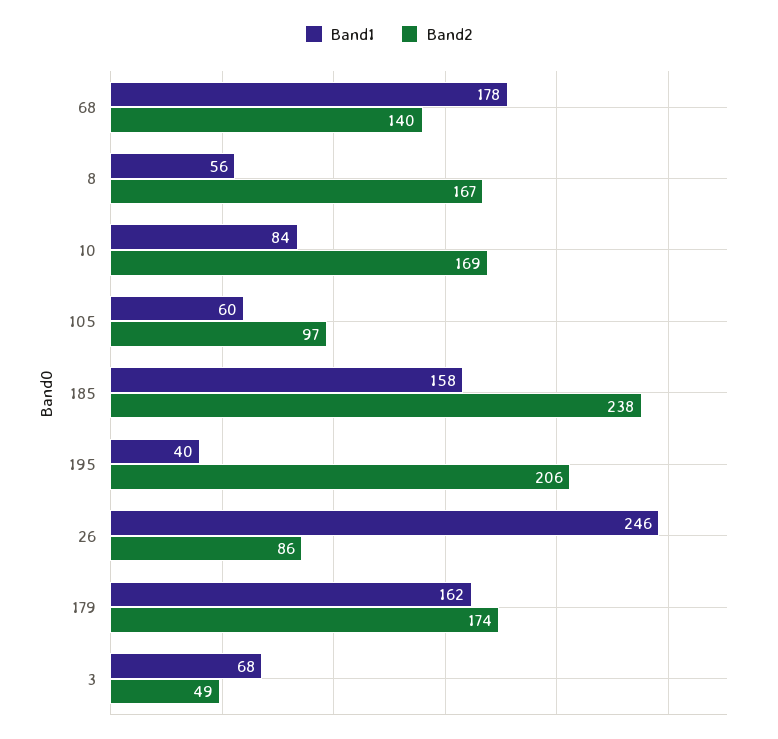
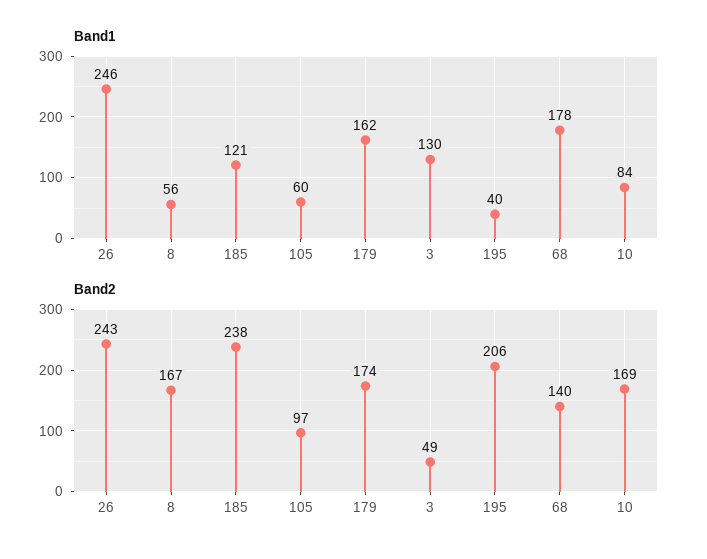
Band1, 185: 158 -> 121
Band2, 26: 86 -> 243
Band1, 3: 68 -> 130

